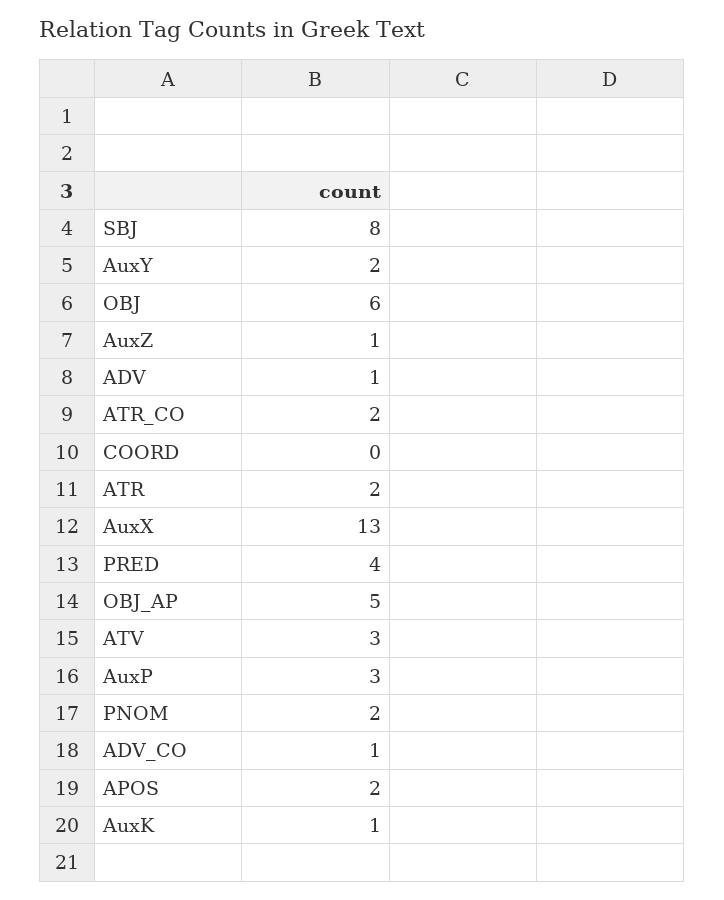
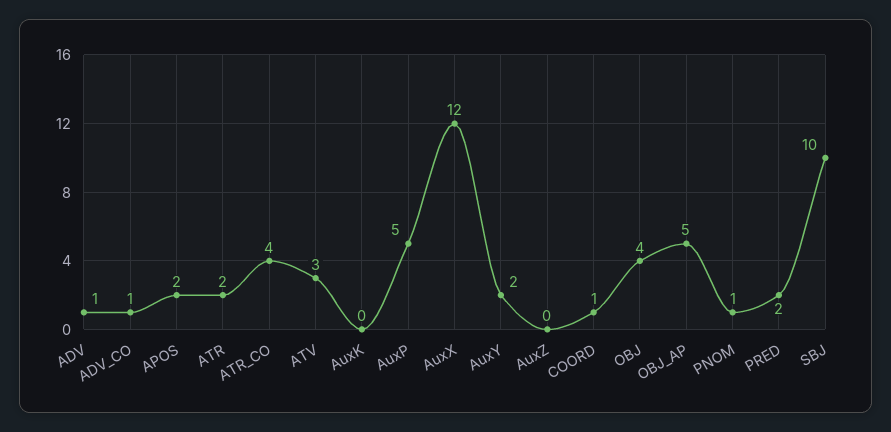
SBJ: 8 -> 10
OBJ: 6 -> 4
AuxZ: 1 -> 0
ATR_CO: 2 -> 4
COORD: 0 -> 1
AuxX: 13 -> 12
PRED: 4 -> 2
AuxP: 3 -> 5
PNOM: 2 -> 1
AuxK: 1 -> 0

